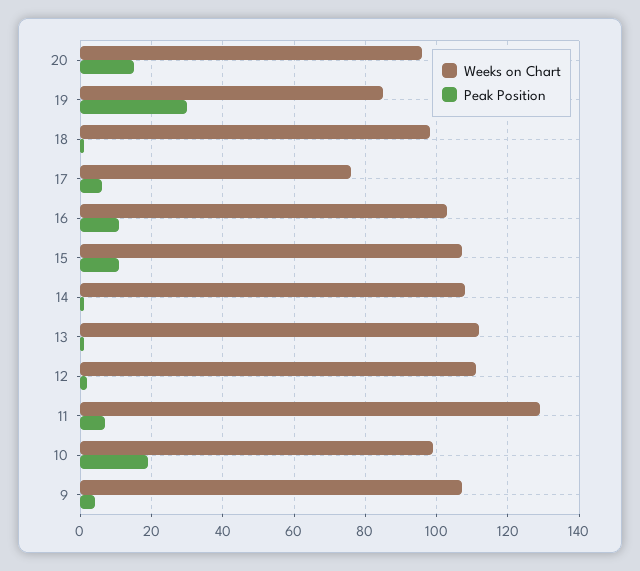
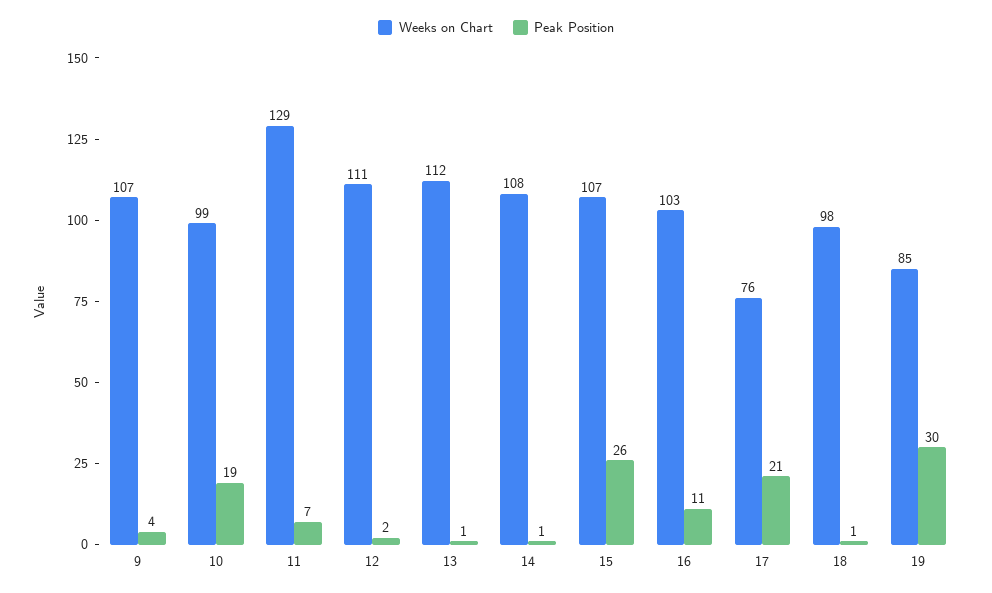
Weeks on Chart, 20: 95 -> none
Peak Position, 20: 15 -> none
Peak Position, 17: 5 -> 21
Peak Position, 15: 10 -> 26

